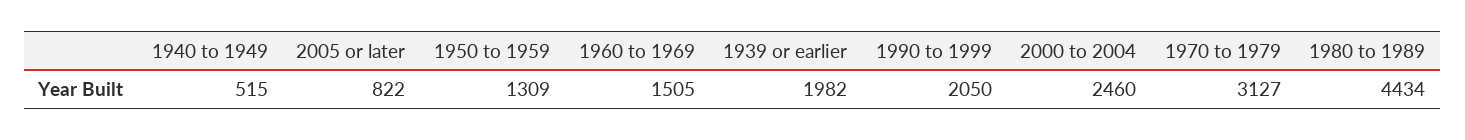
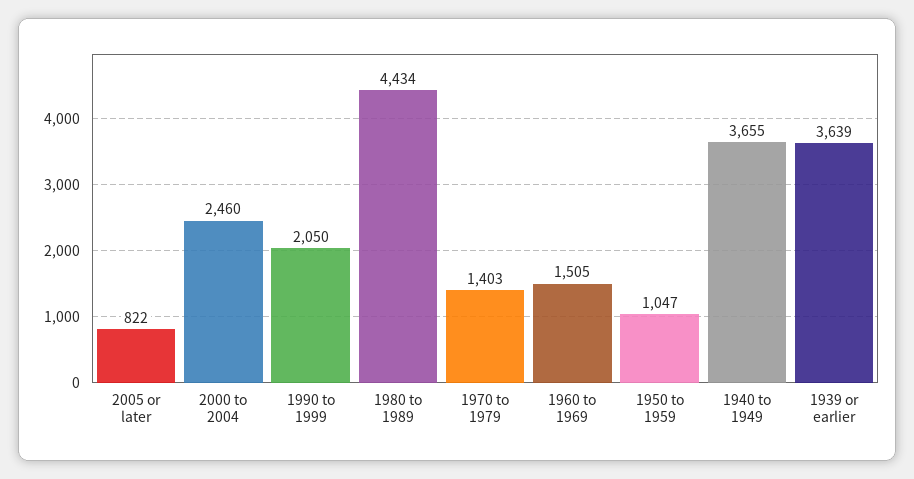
1940 to 1949: 515 -> 3655
1950 to 1959: 1309 -> 1047
1939 or earlier: 1982 -> 3639
1970 to 1979: 3127 -> 1403

